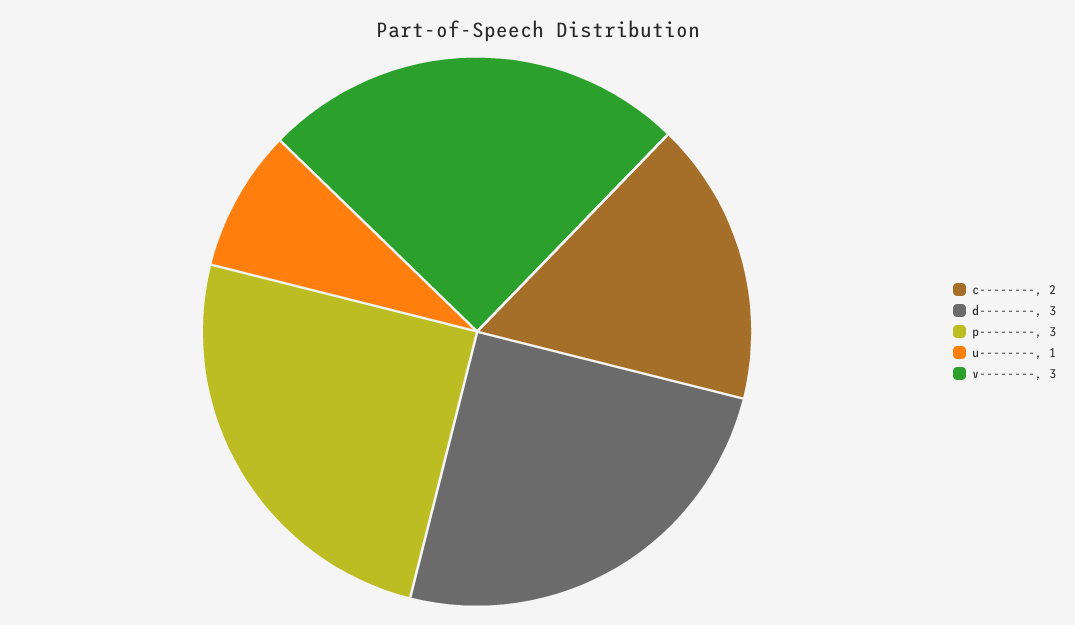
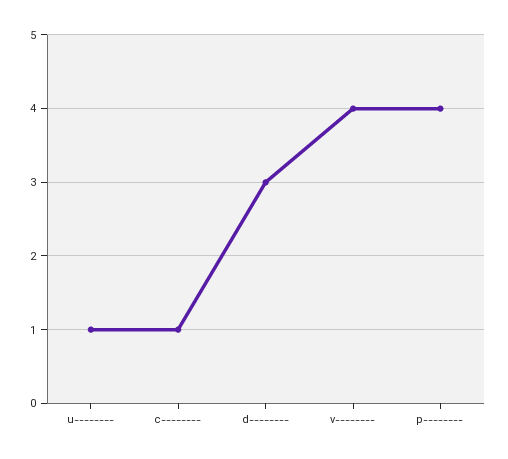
c--------: 2 -> 1
p--------: 3 -> 4
v--------: 3 -> 4

